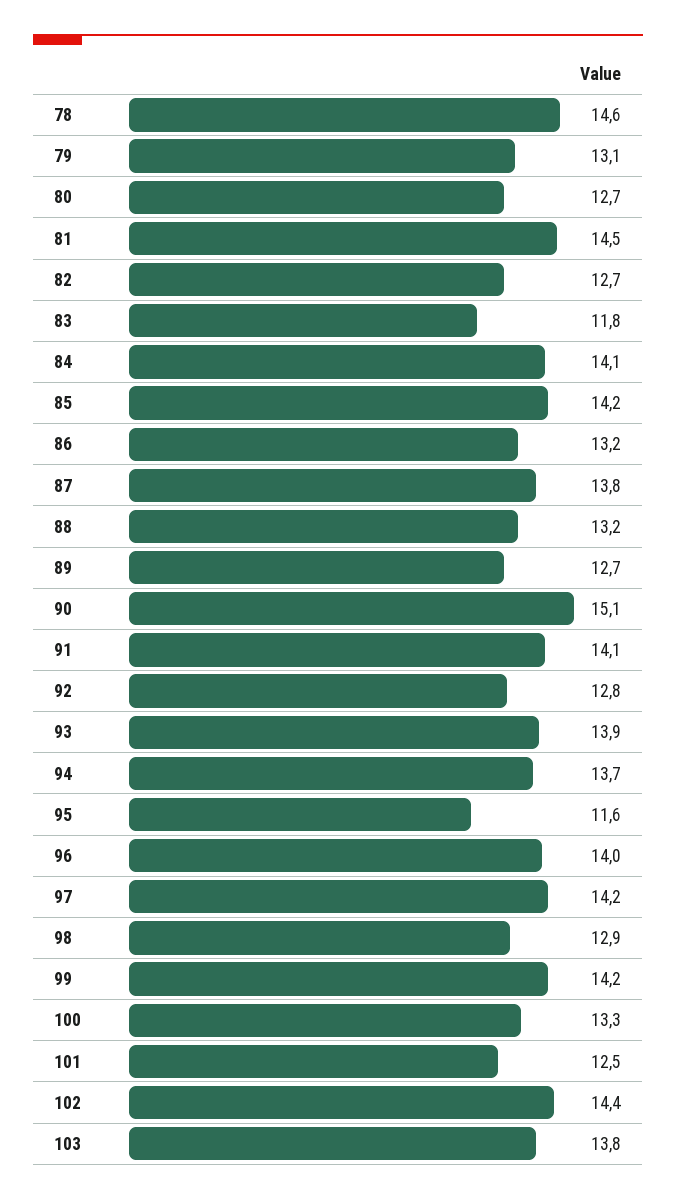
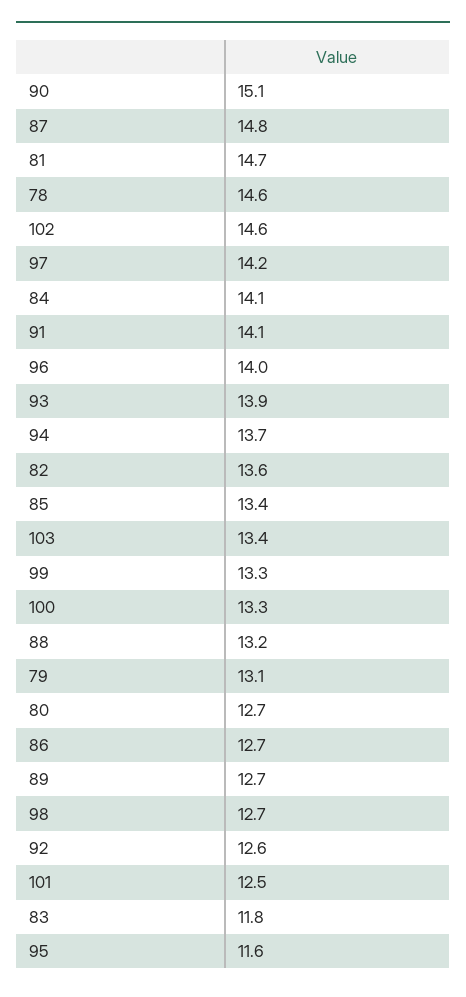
81: 14.5 -> 14.7
82: 12.7 -> 13.6
85: 14.2 -> 13.4
86: 13.2 -> 12.7
87: 13.8 -> 14.8
92: 12.8 -> 12.6
98: 12.9 -> 12.7
99: 14.2 -> 13.3
102: 14.4 -> 14.6
103: 13.8 -> 13.4

